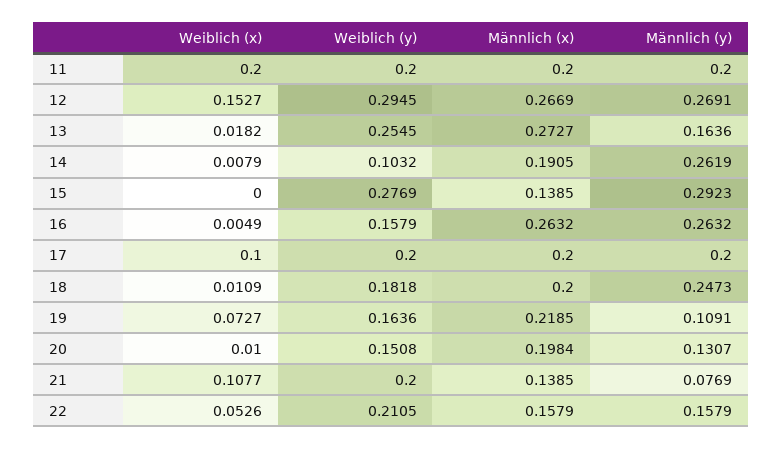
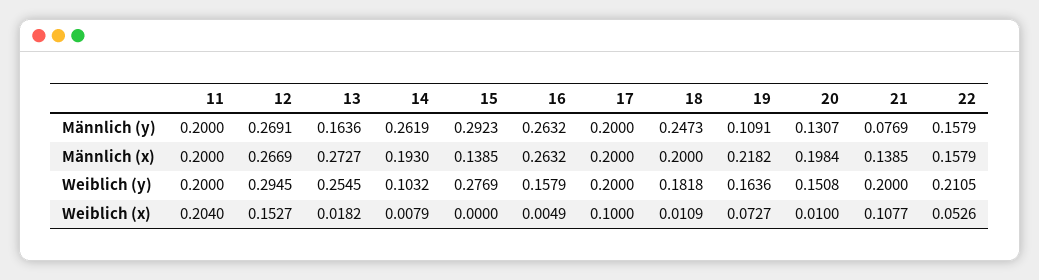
Weiblich (x), 11: 0.2 -> 0.204
Männlich (x), 14: 0.1905 -> 0.193
Männlich (x), 19: 0.2185 -> 0.2182

